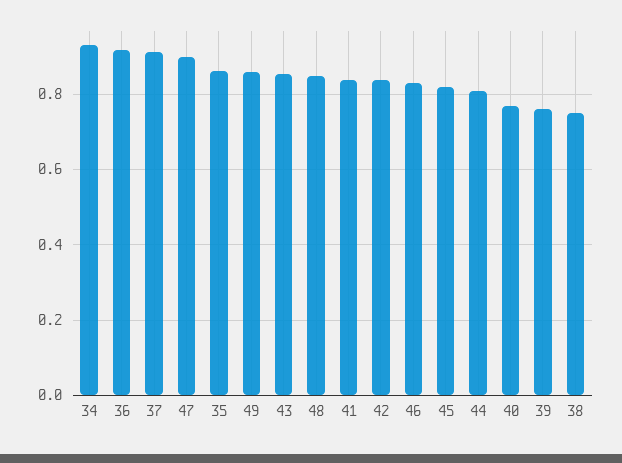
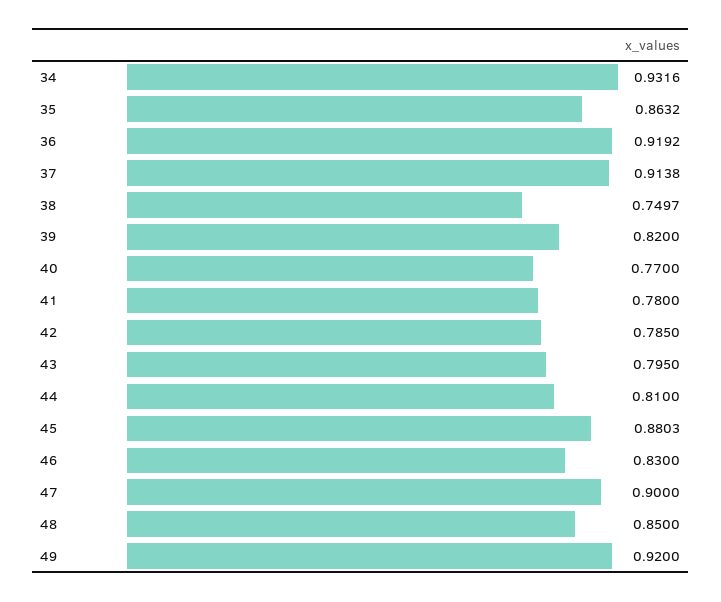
49: 0.86 -> 0.92
43: 0.86 -> 0.795
41: 0.84 -> 0.78
42: 0.84 -> 0.785
45: 0.82 -> 0.8803
39: 0.76 -> 0.82

